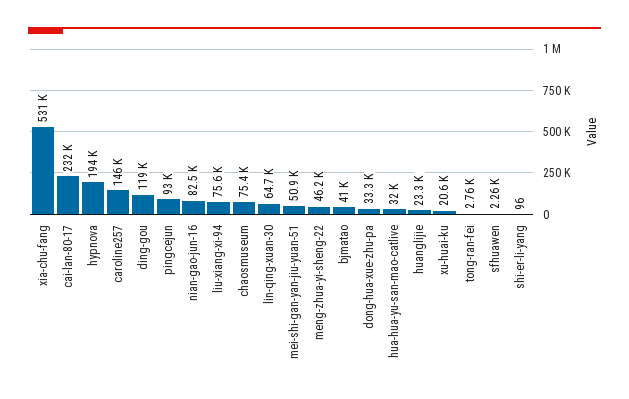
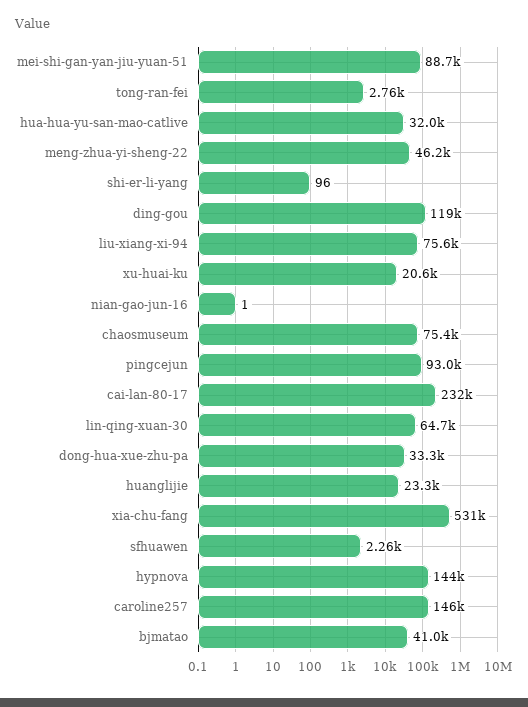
hypnova: 194000 -> 144000
nian-gao-jun-16: 82500 -> 1
mei-shi-gan-yan-jiu-yuan-51: 50900 -> 88700

